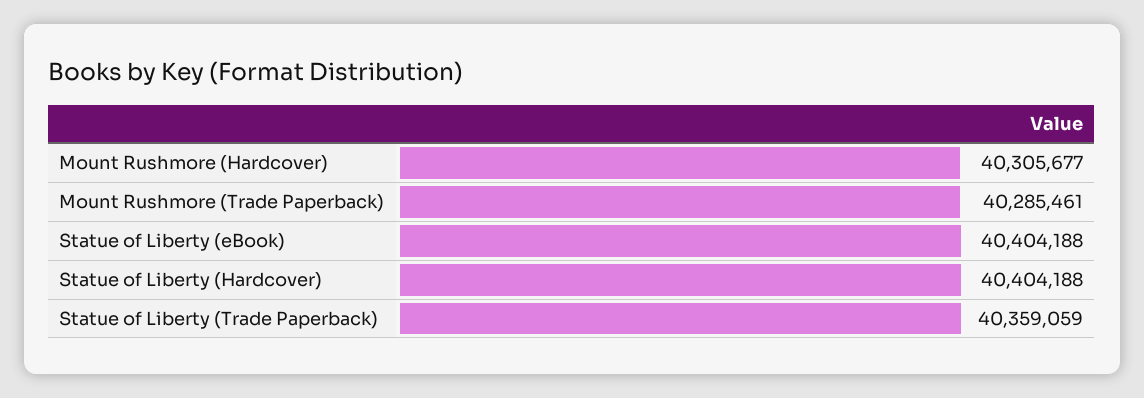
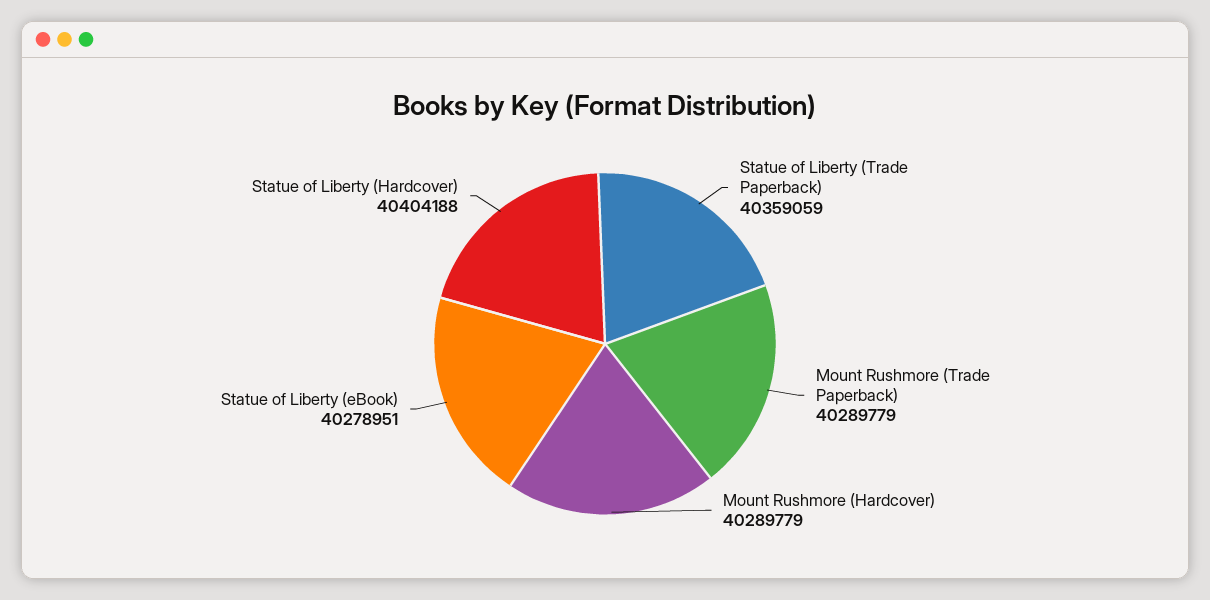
Mount Rushmore (Hardcover): 40305677 -> 40289779
Mount Rushmore (Trade Paperback): 40285461 -> 40289779
Statue of Liberty (eBook): 40404188 -> 40278951

